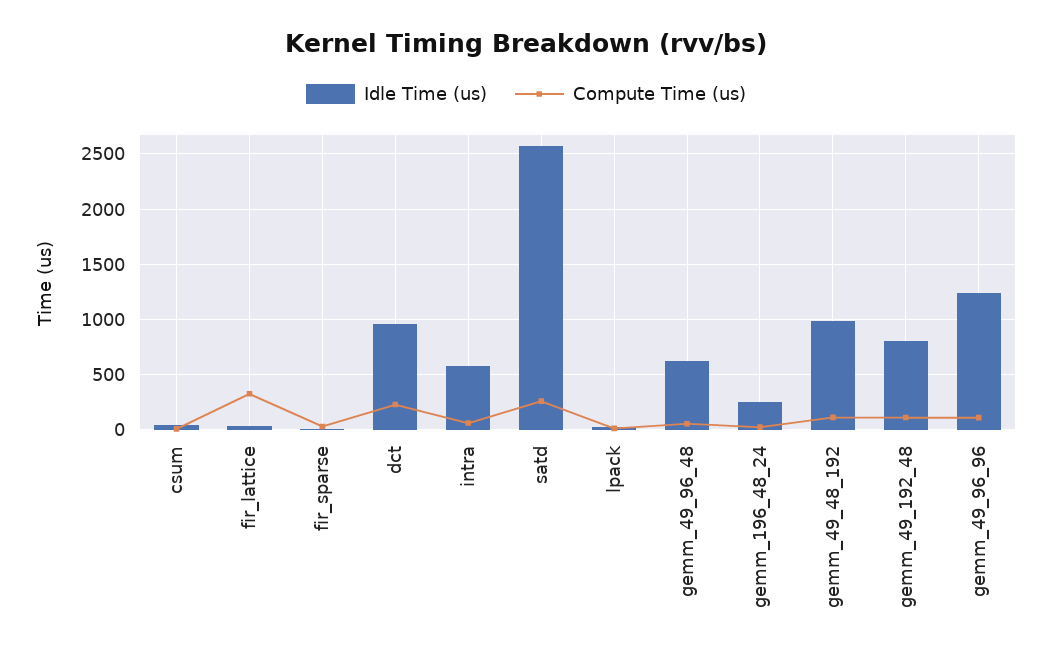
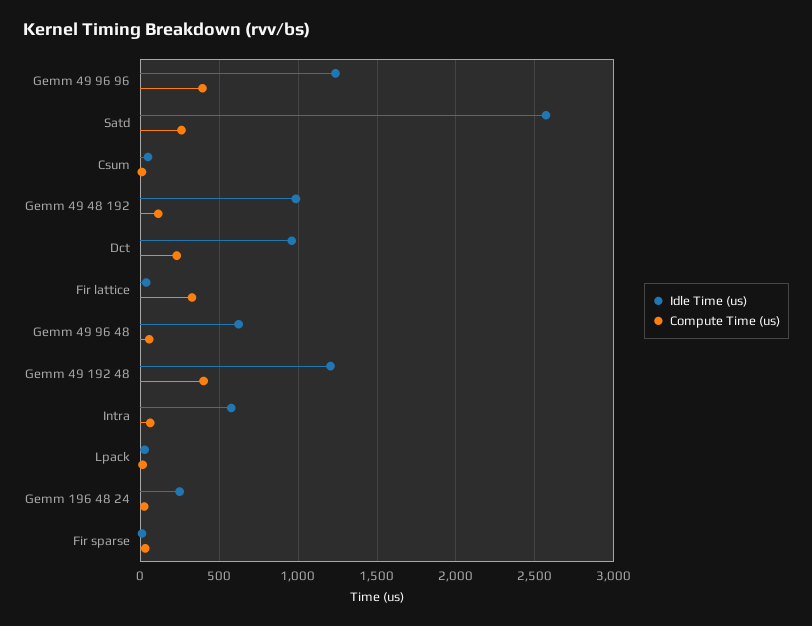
Idle Time (us), gemm_49_192_48: 800 -> 1200
Compute Time (us), gemm_49_192_48: 100 -> 400
Compute Time (us), gemm_49_96_96: 100 -> 400

